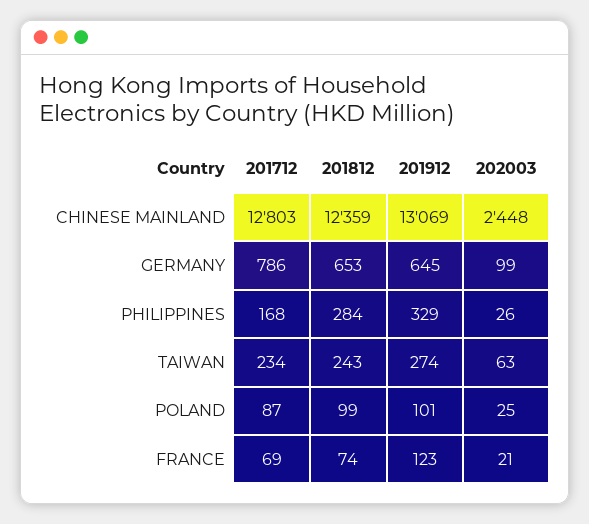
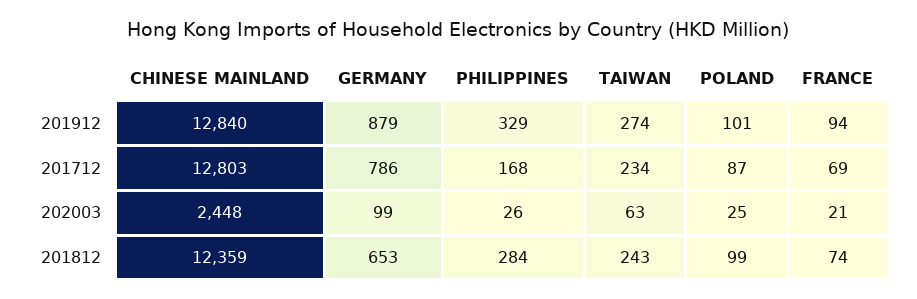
201912, CHINESE MAINLAND: 13069 -> 12840
201912, GERMANY: 645 -> 879
201912, FRANCE: 123 -> 94

